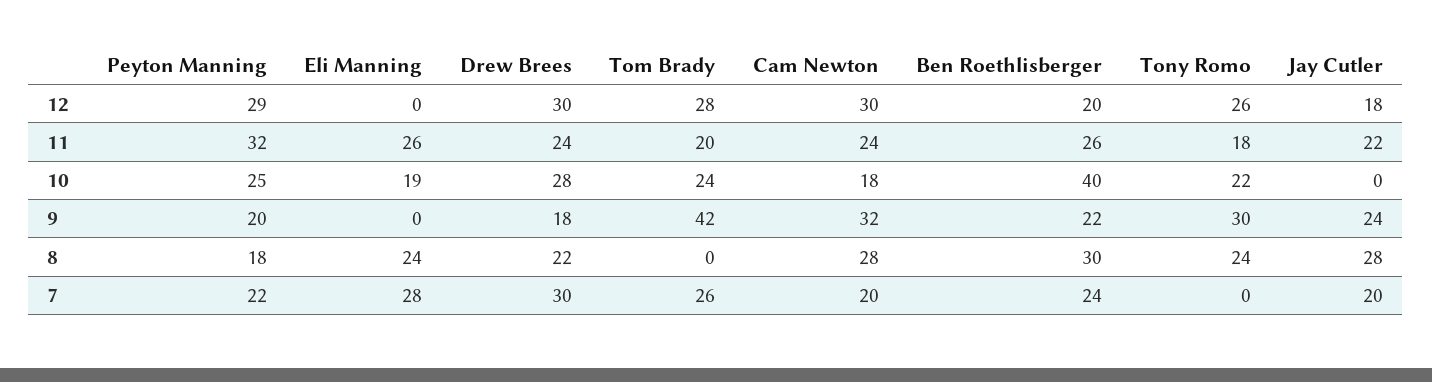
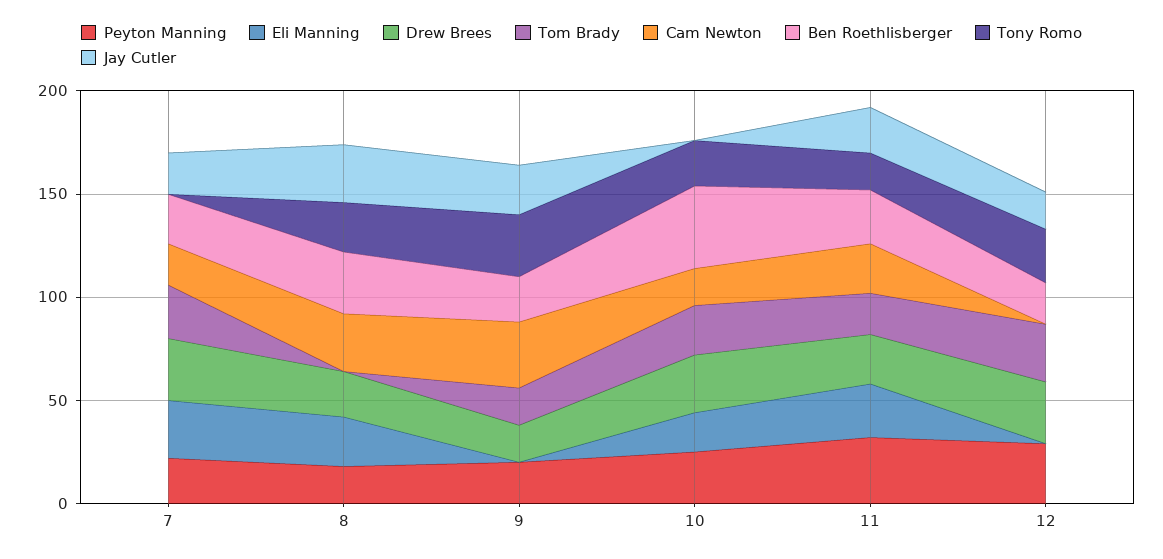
Cam Newton, 12: 30 -> 0
Tom Brady, 9: 42 -> 20

